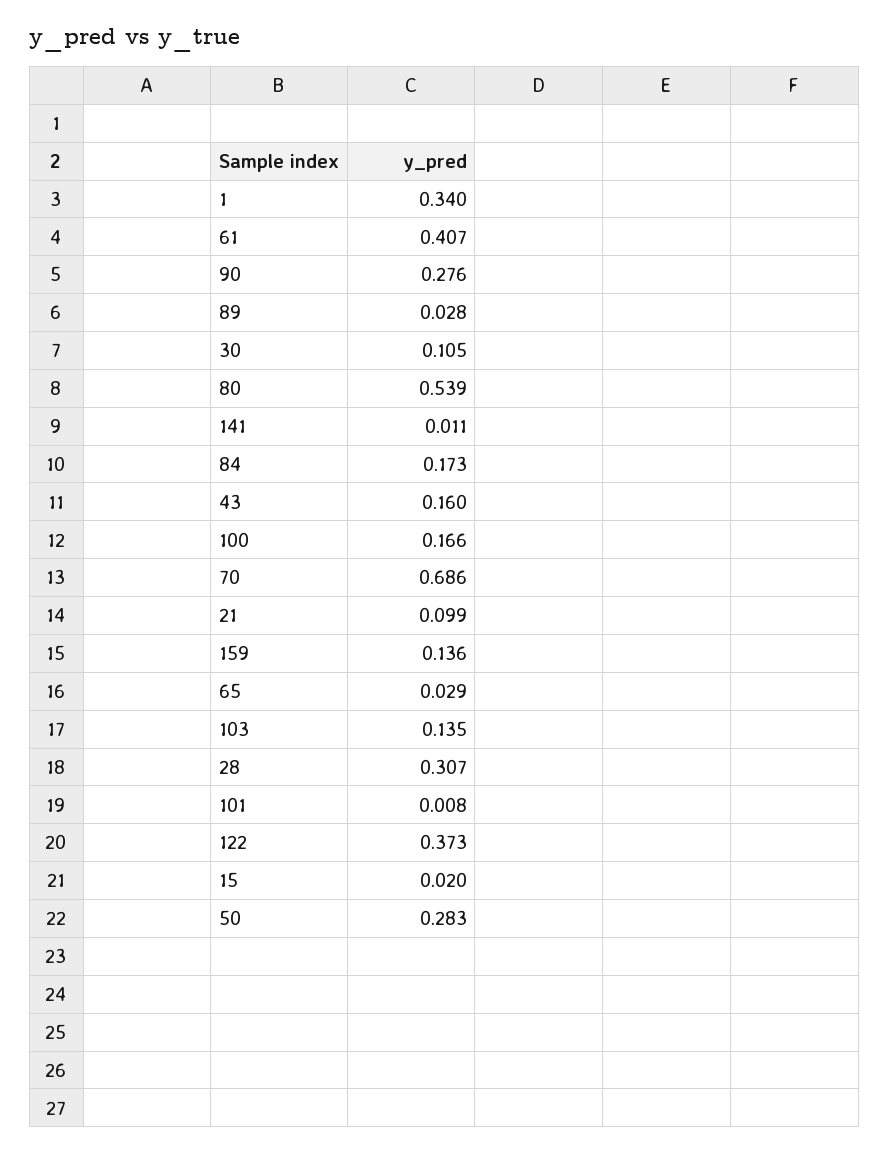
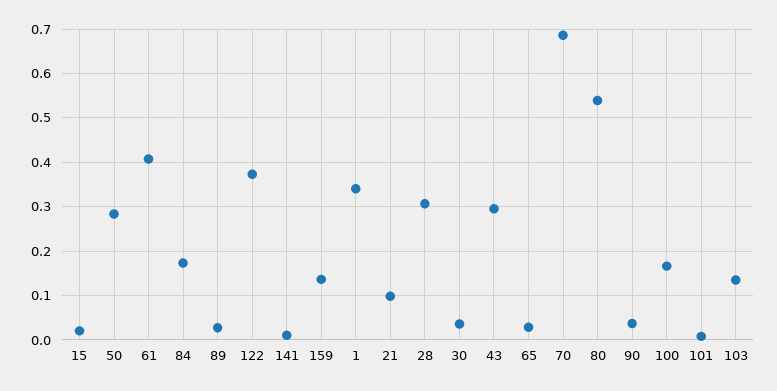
90: 0.276 -> 0.04
30: 0.105 -> 0.04
43: 0.16 -> 0.3

